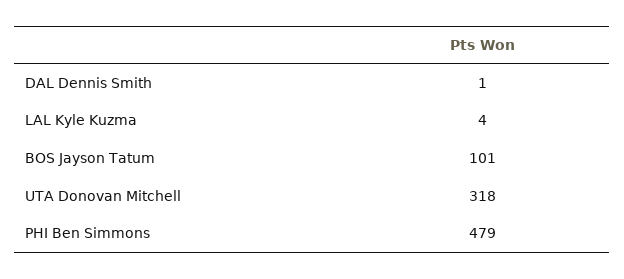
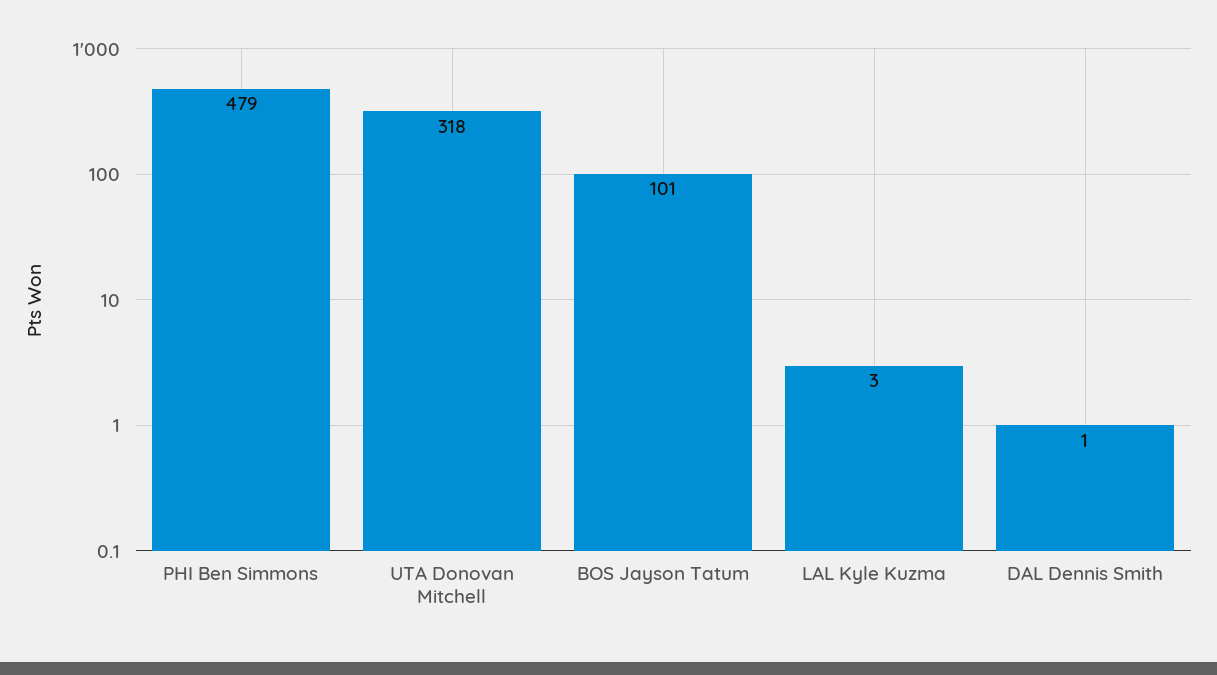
LAL Kyle Kuzma: 4 -> 3

